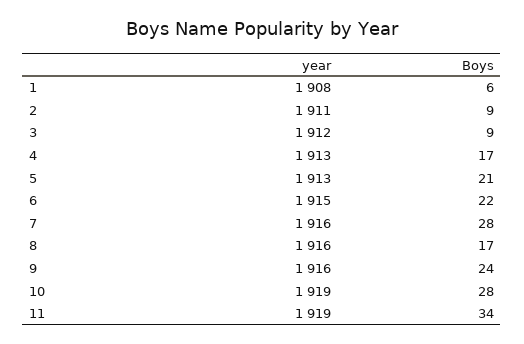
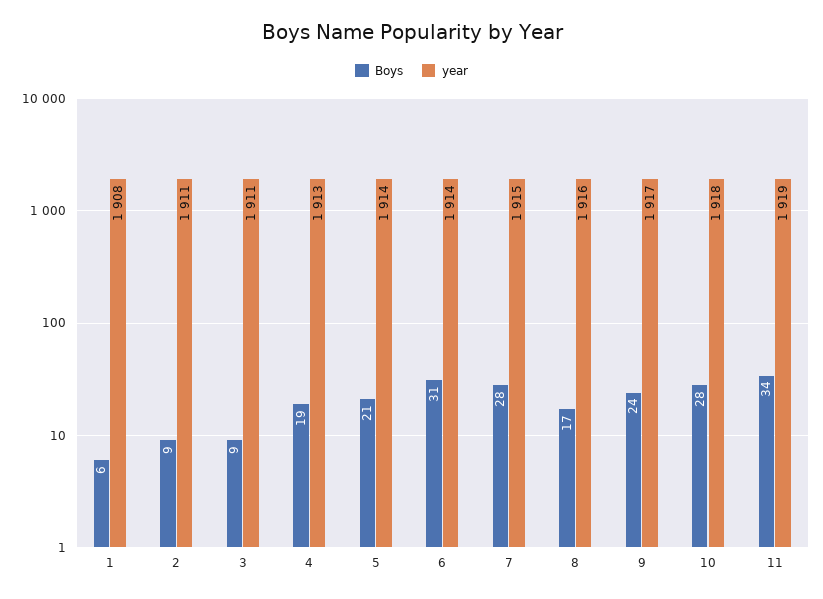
year, 3: 1912 -> 1911
Boys, 4: 17 -> 19
year, 5: 1913 -> 1914
year, 6: 1915 -> 1914
Boys, 6: 22 -> 31
year, 7: 1916 -> 1915
year, 9: 1916 -> 1917
year, 10: 1919 -> 1918

